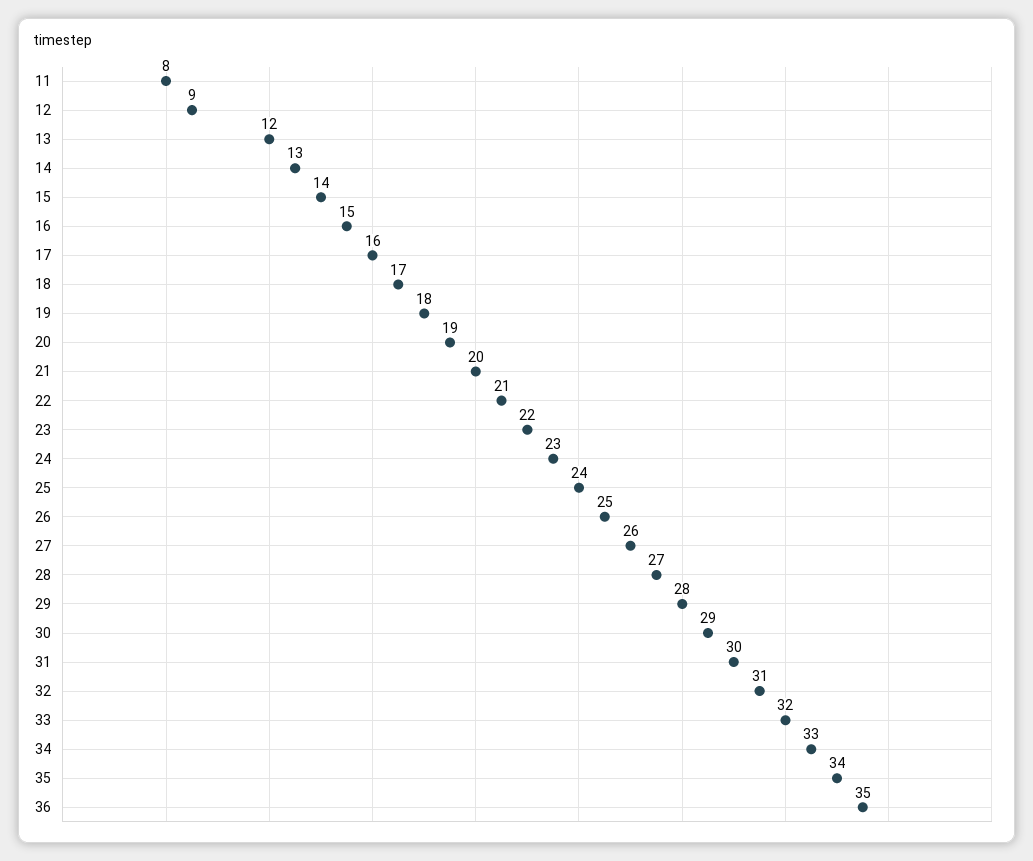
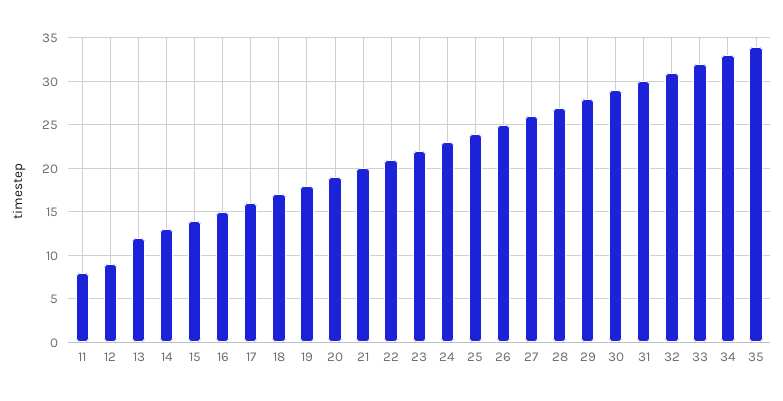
36: 35 -> none

